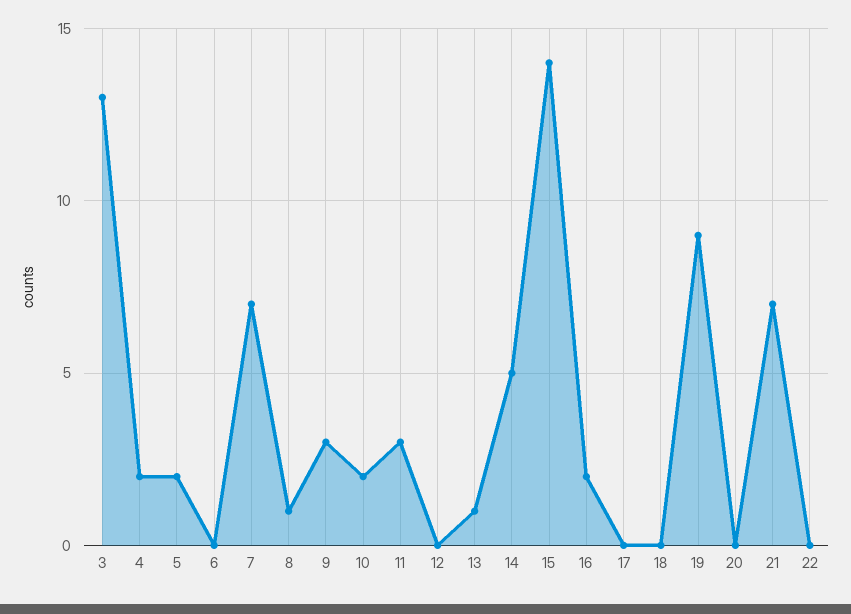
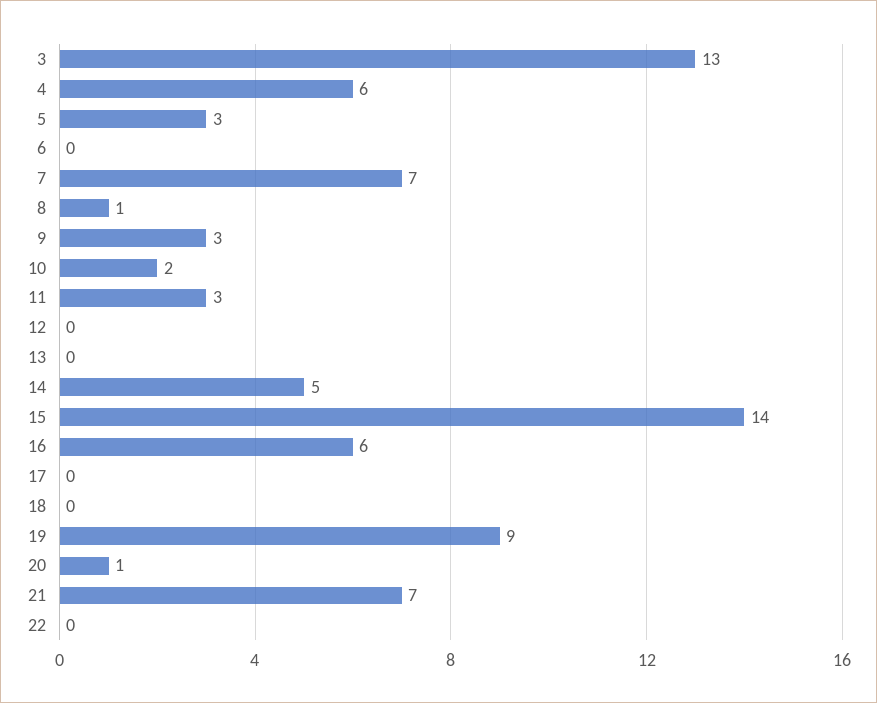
4: 2 -> 6
5: 2 -> 3
13: 1 -> 0
16: 2 -> 6
20: 0 -> 1

